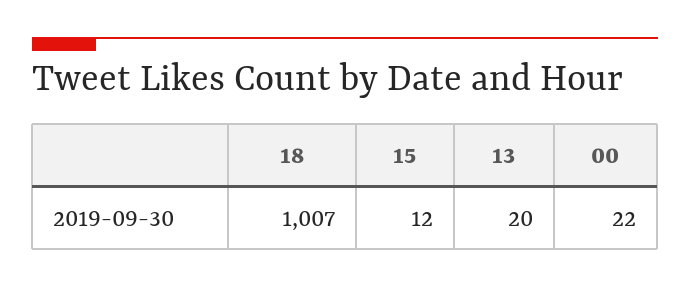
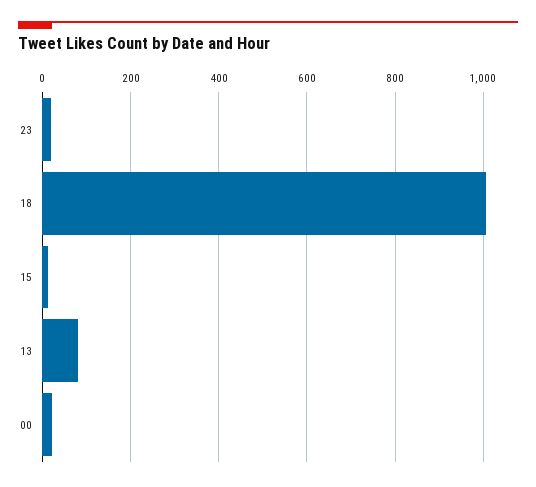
13: 20 -> 80
23: none -> 20

